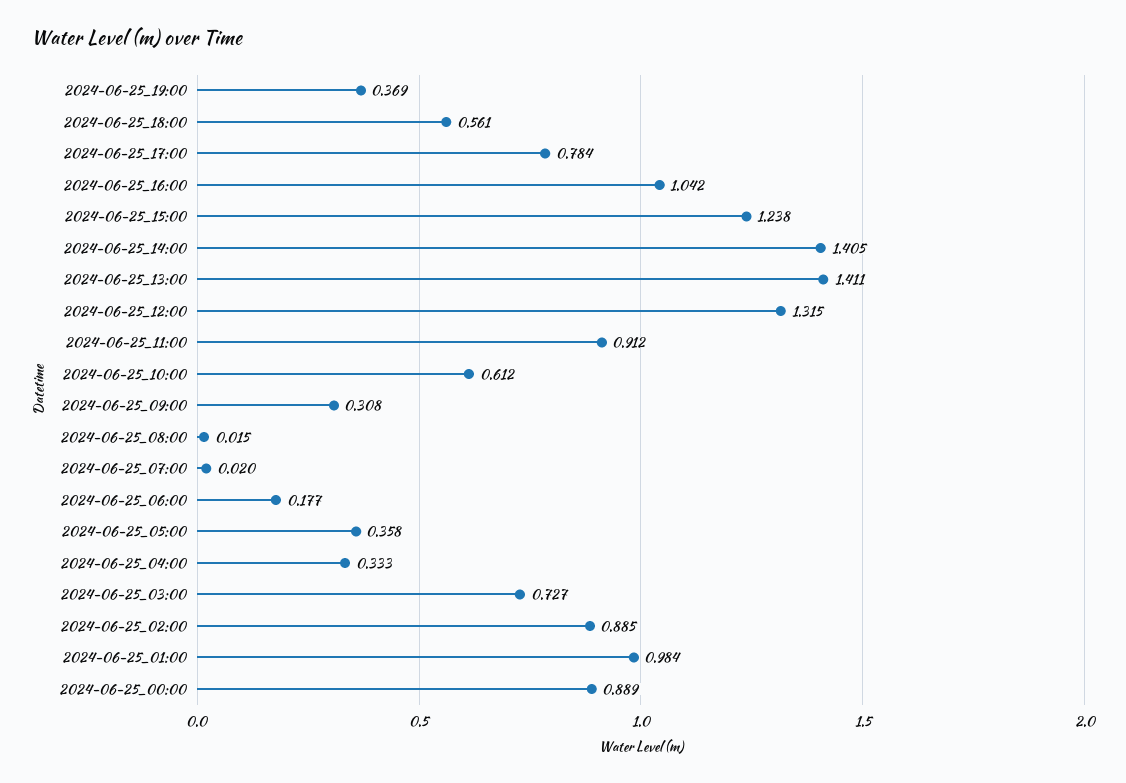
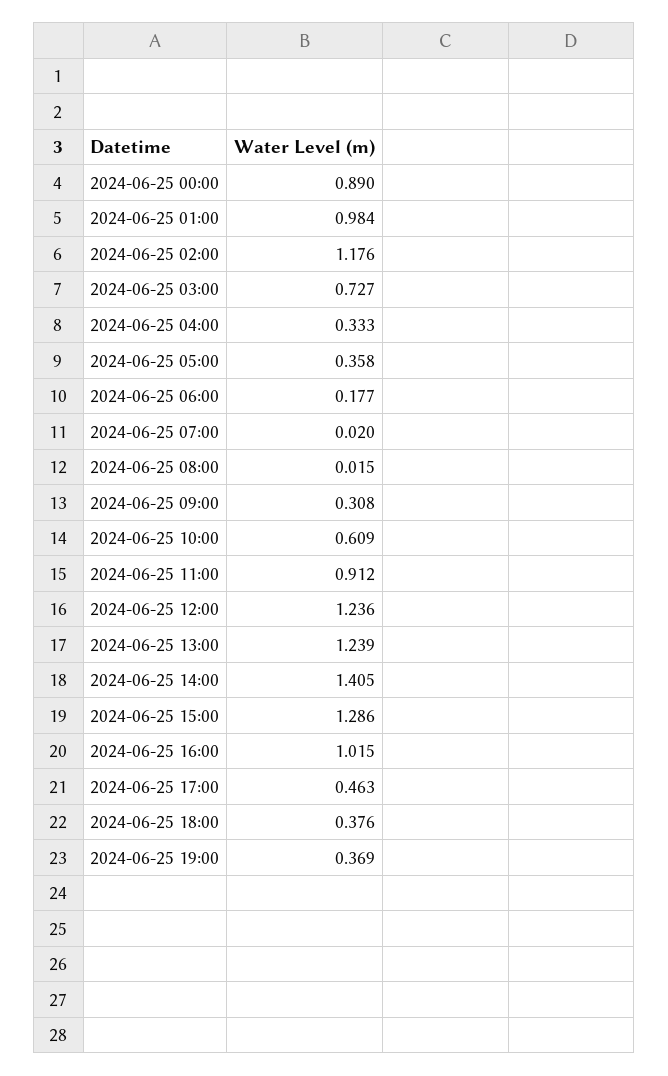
2024-06-25_18:00: 0.561 -> 0.376
2024-06-25_17:00: 0.784 -> 0.463
2024-06-25_16:00: 1.042 -> 1.015
2024-06-25_15:00: 1.238 -> 1.286
2024-06-25_13:00: 1.411 -> 1.239
2024-06-25_12:00: 1.315 -> 1.236
2024-06-25_10:00: 0.612 -> 0.609
2024-06-25_02:00: 0.885 -> 1.176
2024-06-25_00:00: 0.889 -> 0.89

